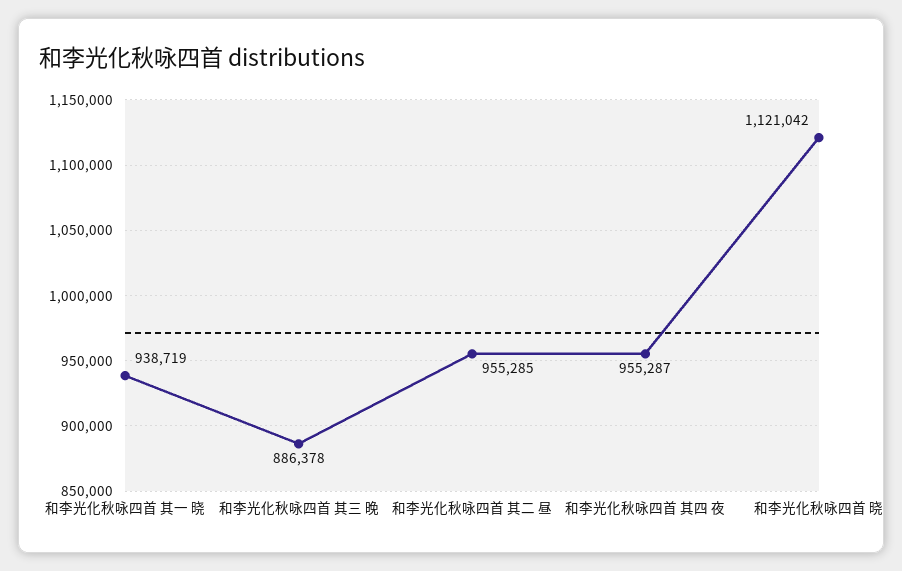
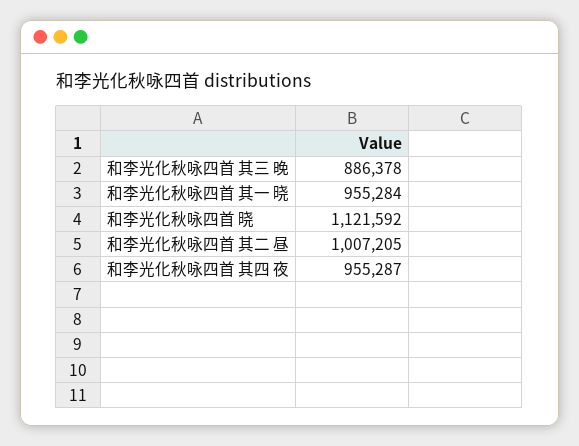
和李光化秋咏四首 其一 晓: 938719 -> 955284
和李光化秋咏四首 其二 昼: 955285 -> 1007205
和李光化秋咏四首 晓: 1121042 -> 1121592

